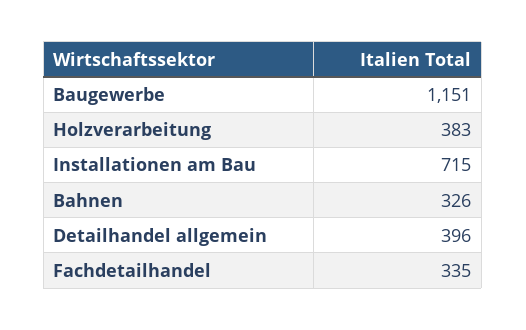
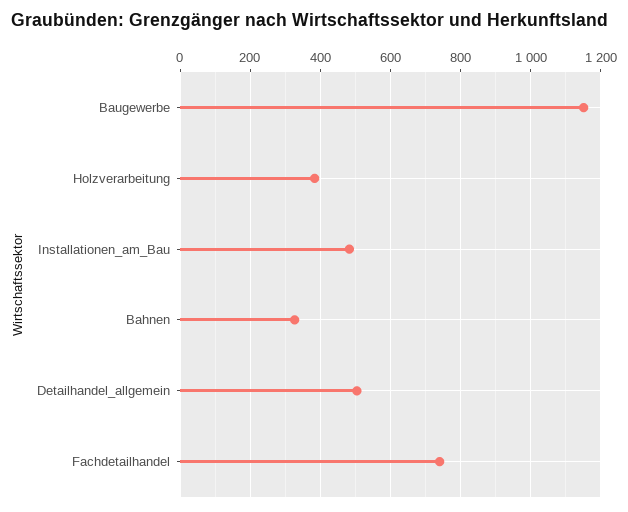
Installationen am Bau: 715 -> 480
Detailhandel allgemein: 396 -> 500
Fachdetailhandel: 335 -> 740

